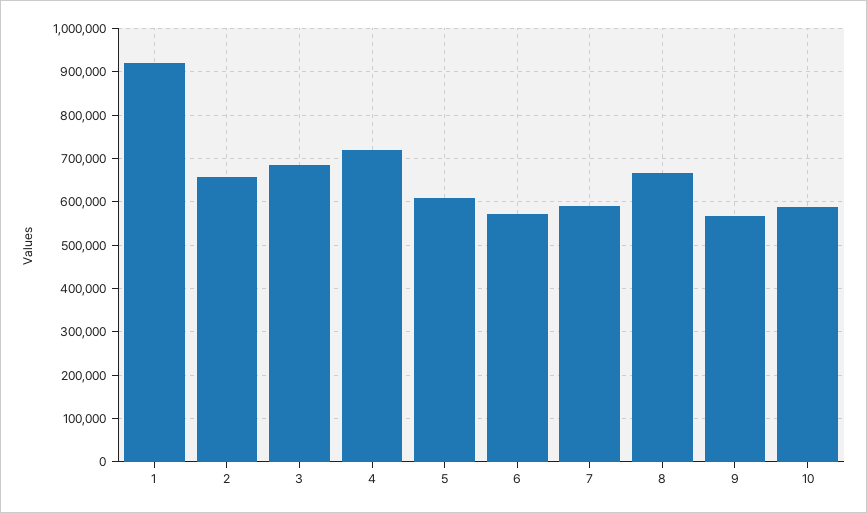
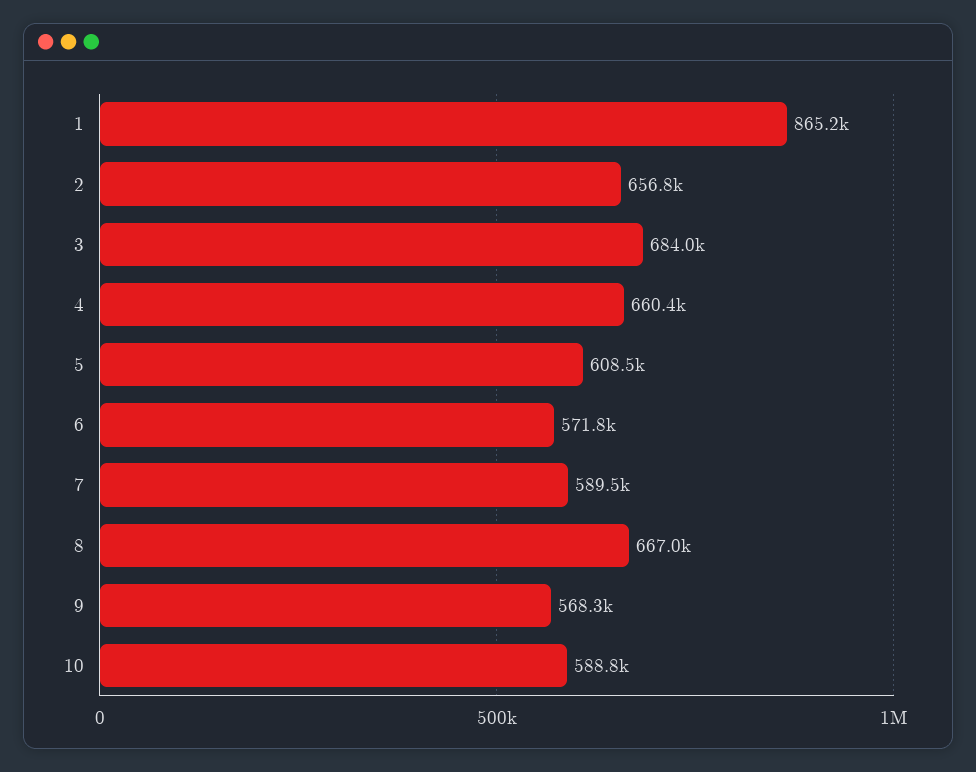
1: 920000 -> 865200
4: 720000 -> 660400

